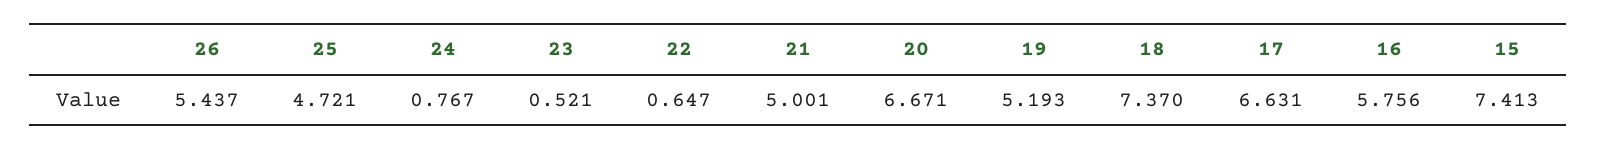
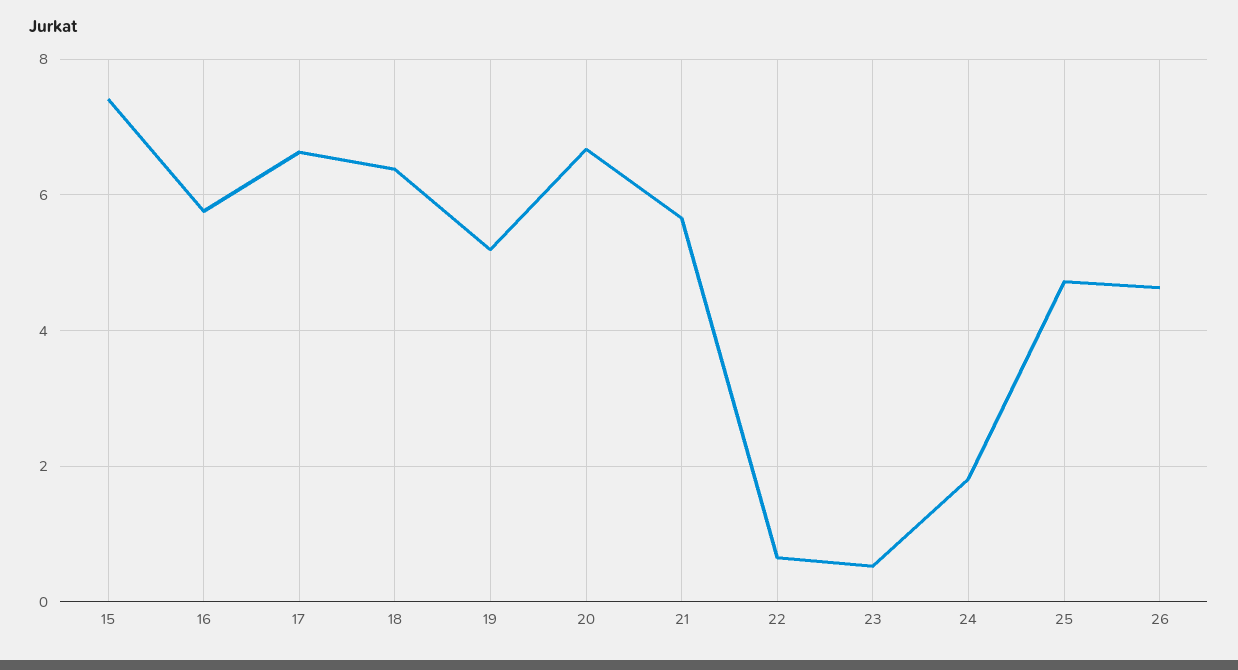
26: 5.437 -> 4.6
24: 0.767 -> 1.8
21: 5.001 -> 5.6
18: 7.37 -> 6.4

